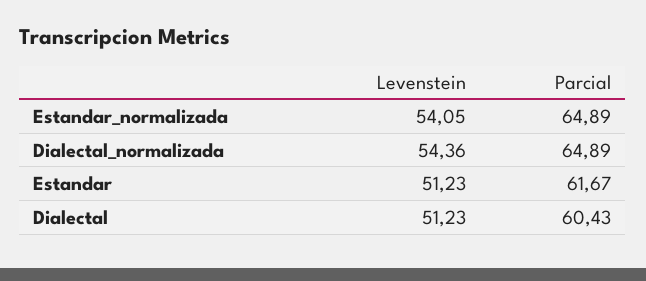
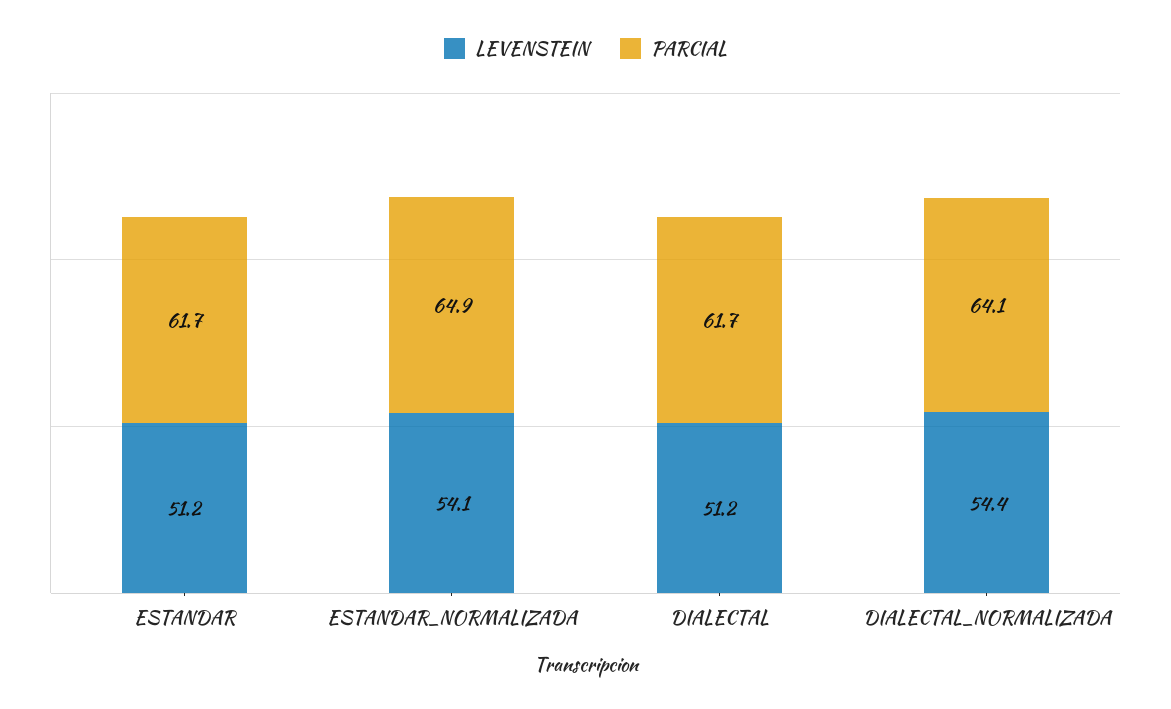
Parcial, Dialectal_normalizada: 64.89 -> 64.1
Parcial, Dialectal: 60.43 -> 61.7

